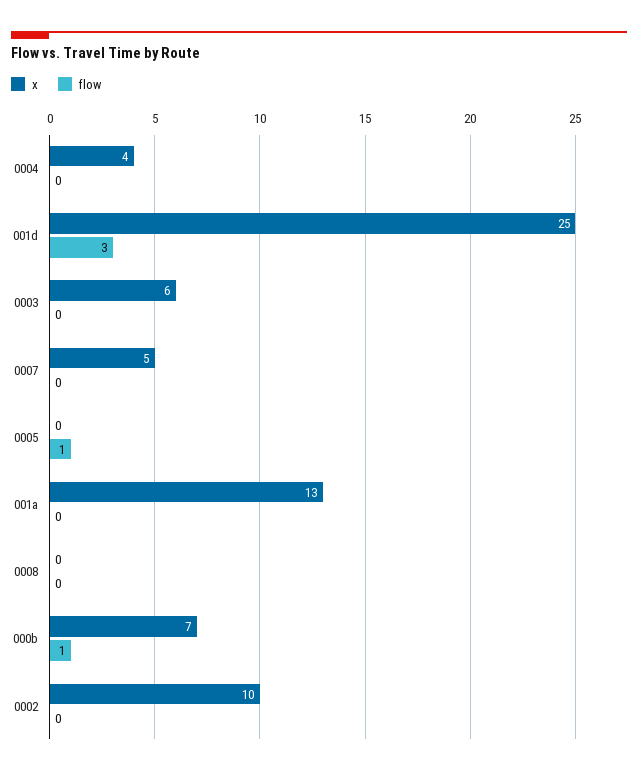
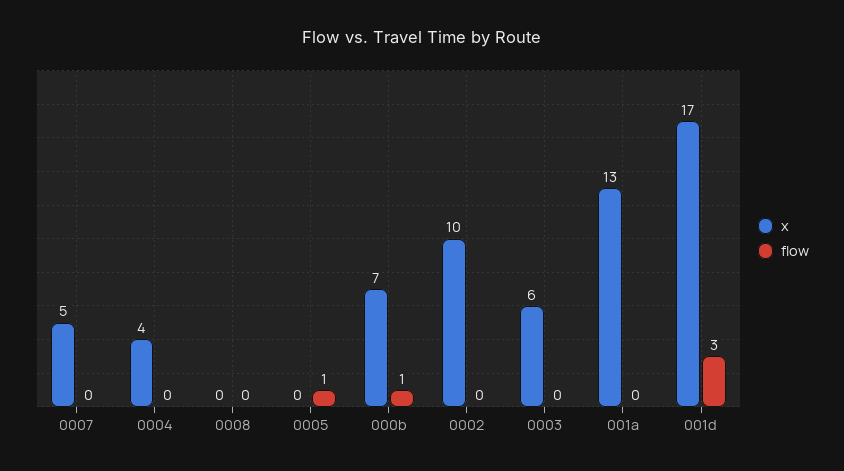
x, 001d: 25 -> 17

